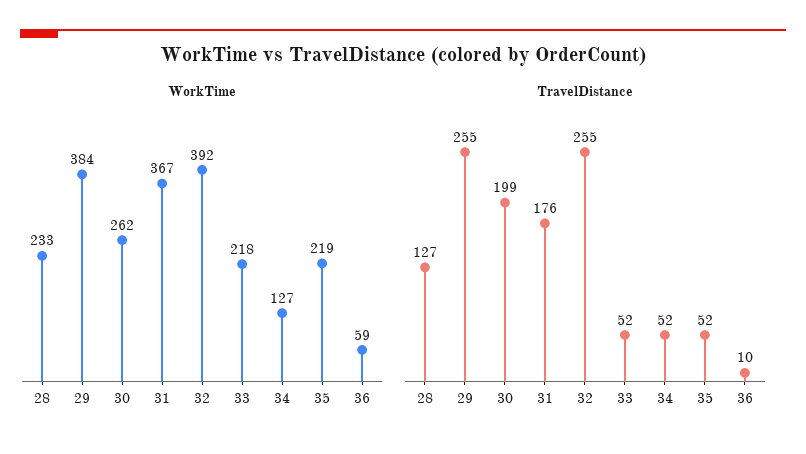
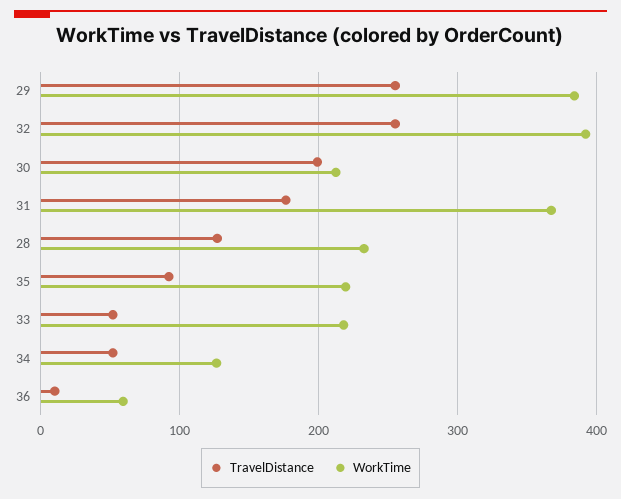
WorkTime, 30: 262 -> 210
TravelDistance, 35: 52 -> 90

